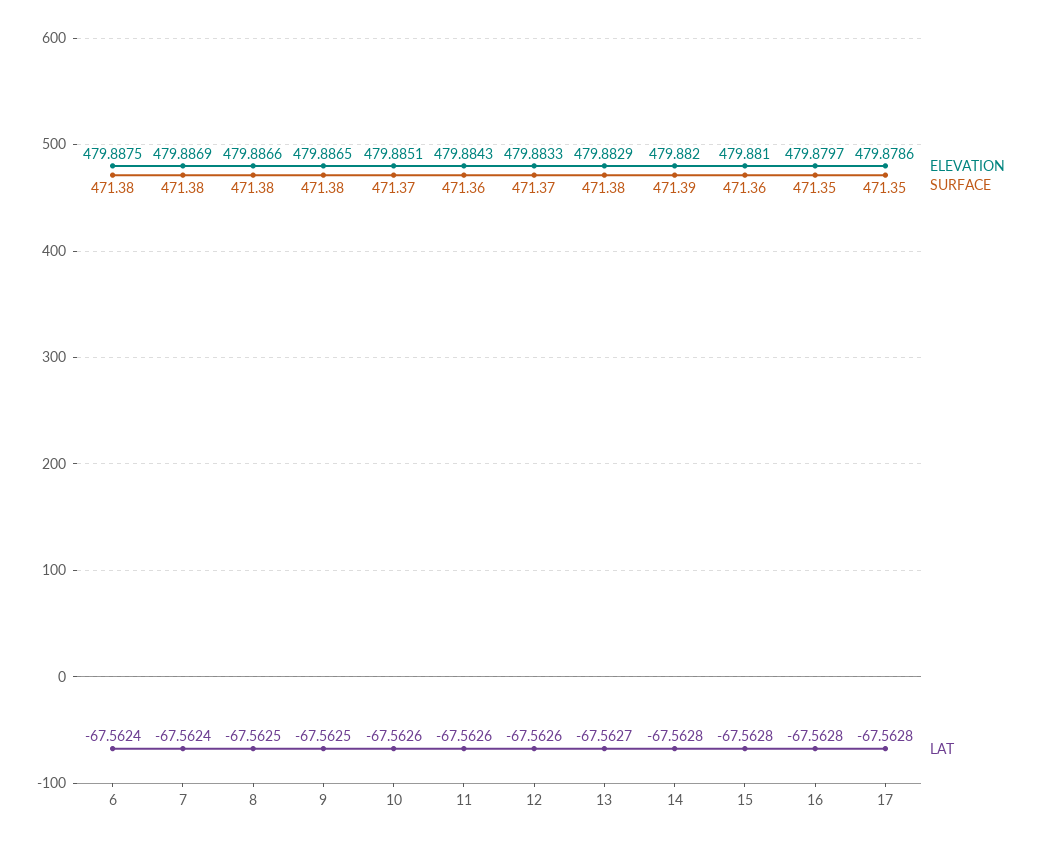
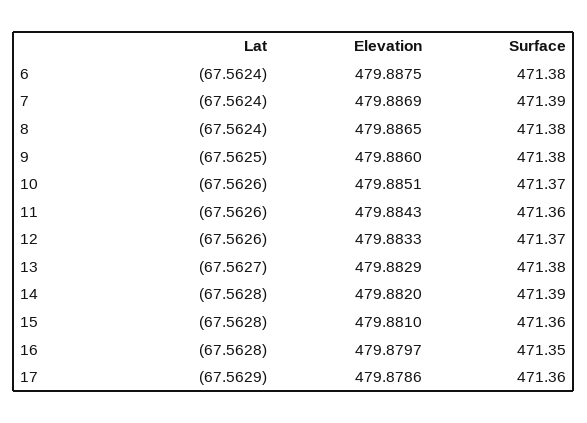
SURFACE, 7: 471.38 -> 471.39
ELEVATION, 8: 479.8866 -> 479.8865
LAT, 8: -67.5625 -> -67.5624
ELEVATION, 9: 479.8865 -> 479.886
SURFACE, 17: 471.35 -> 471.36
LAT, 17: -67.5628 -> -67.5629

